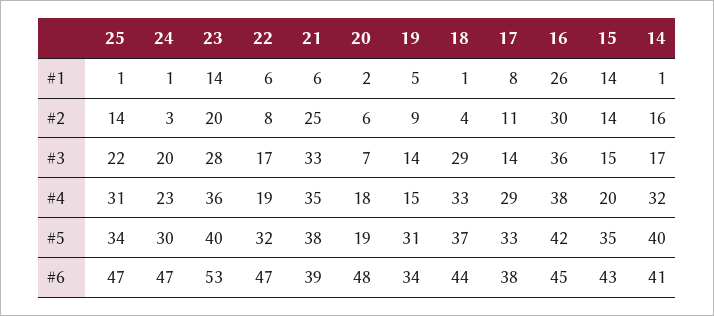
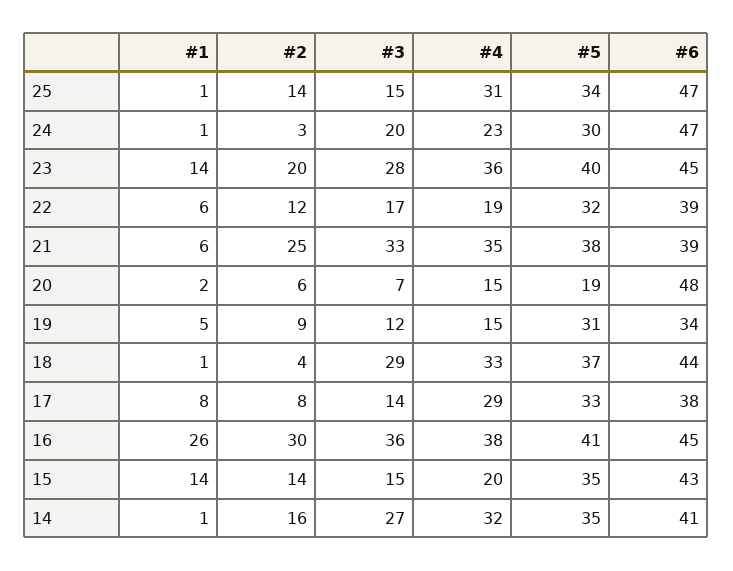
22, #2: 8 -> 12
17, #2: 11 -> 8
25, #3: 22 -> 15
19, #3: 14 -> 12
14, #3: 17 -> 27
20, #4: 18 -> 15
16, #5: 42 -> 41
14, #5: 40 -> 35
23, #6: 53 -> 45
22, #6: 47 -> 39

